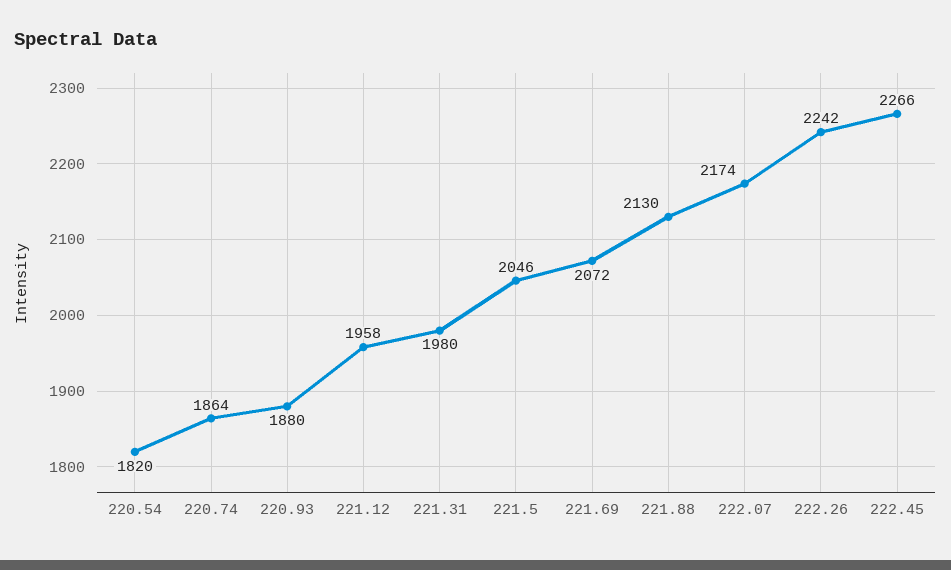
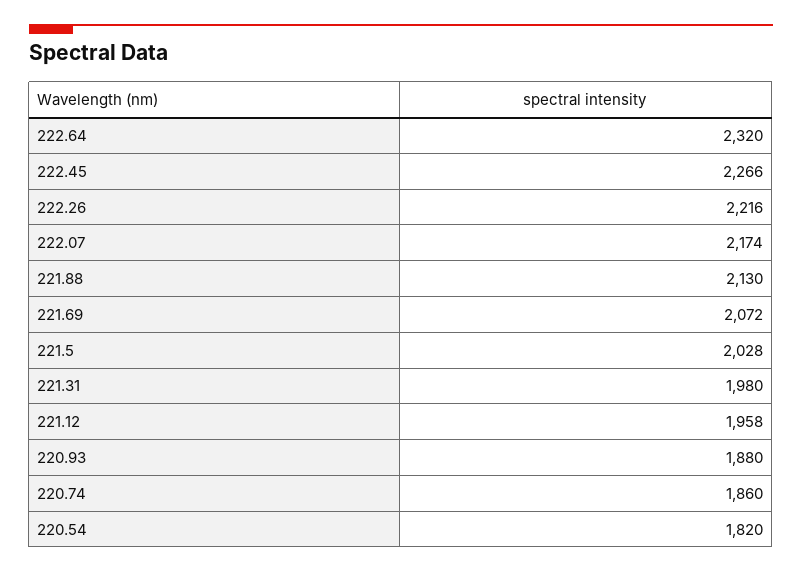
220.74: 1864 -> 1860
221.5: 2046 -> 2028
222.26: 2242 -> 2216
222.64: none -> 2320

